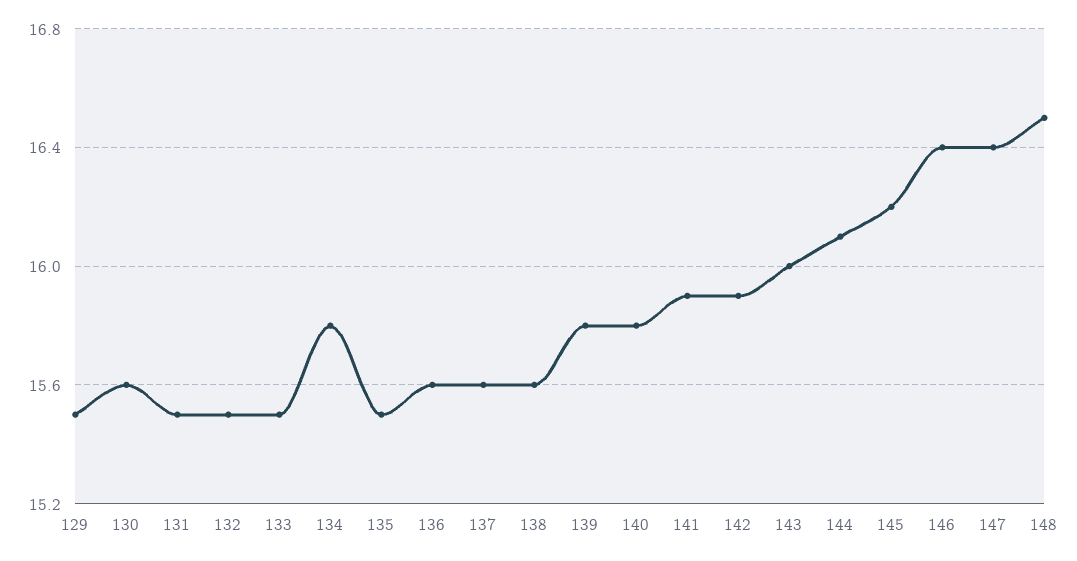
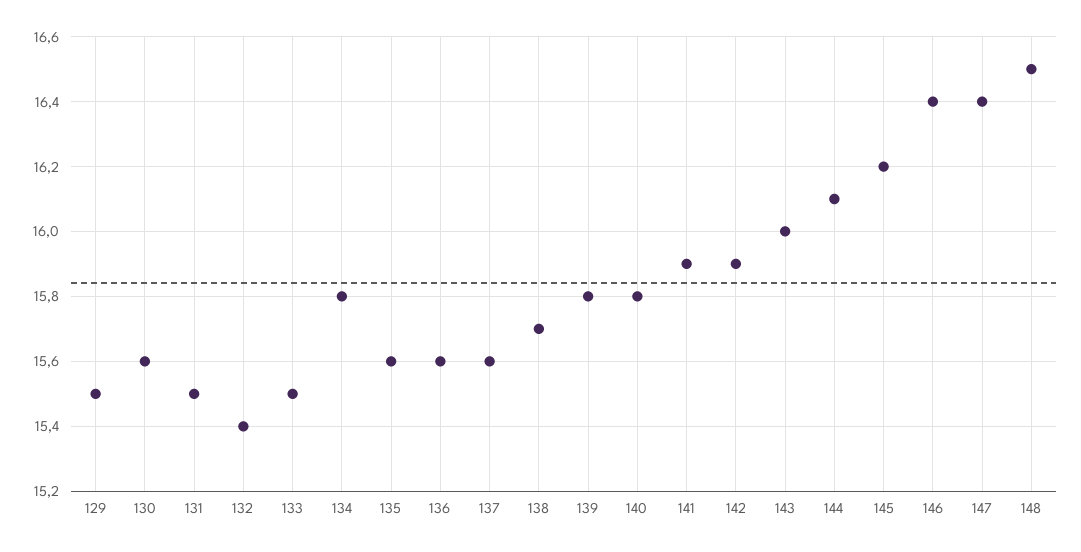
132: 15.5 -> 15.4
135: 15.5 -> 15.6
138: 15.6 -> 15.7

